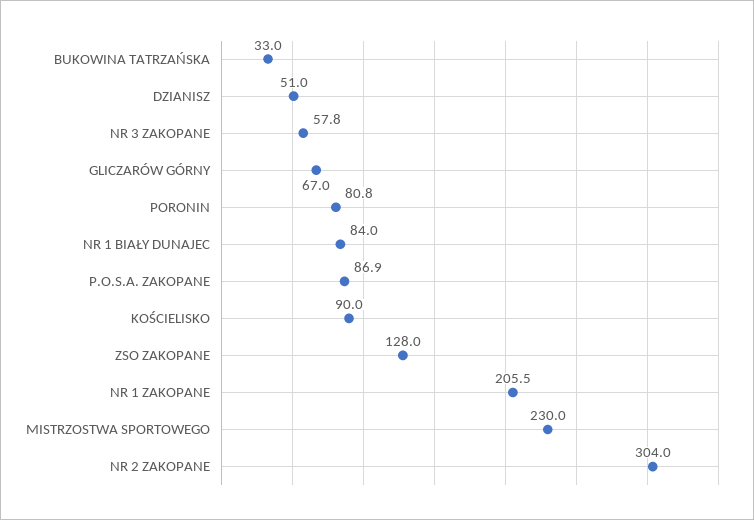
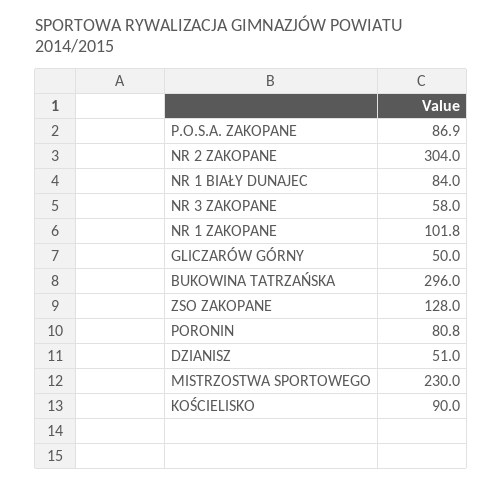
BUKOWINA TATRZAŃSKA: 33 -> 296
NR 3 ZAKOPANE: 57.8 -> 58
GLICZARÓW GÓRNY: 67 -> 50
NR 1 ZAKOPANE: 205.5 -> 101.8

